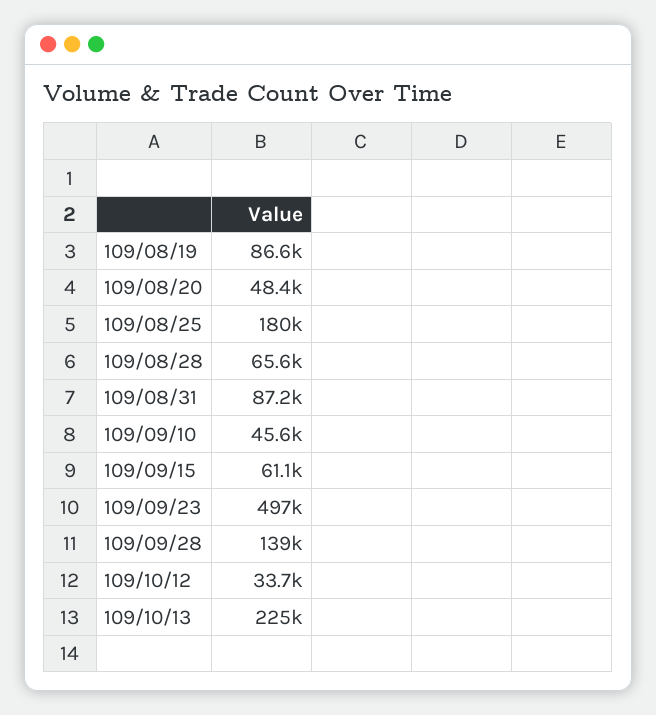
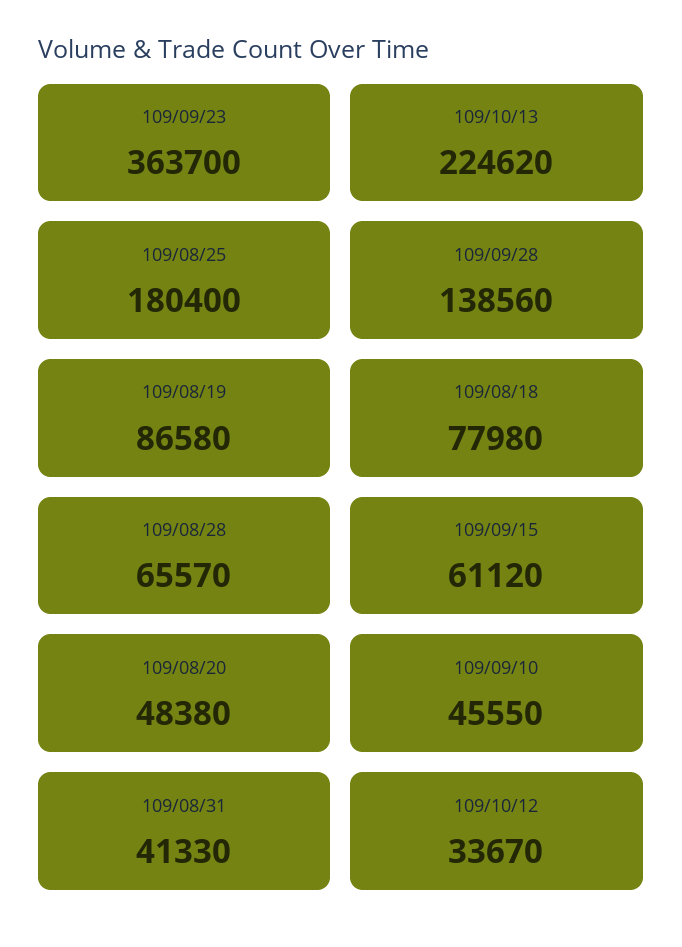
109/08/31: 87200 -> 41330
109/09/23: 497000 -> 363700
109/08/18: none -> 77980

